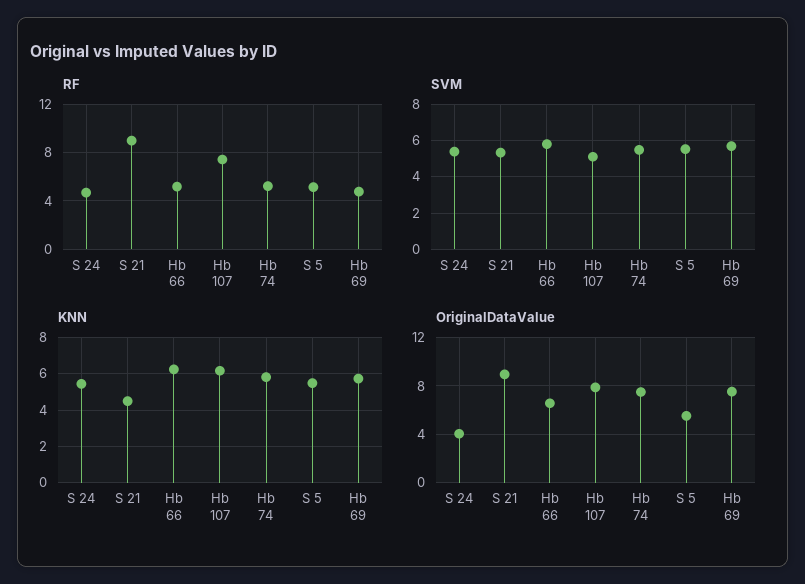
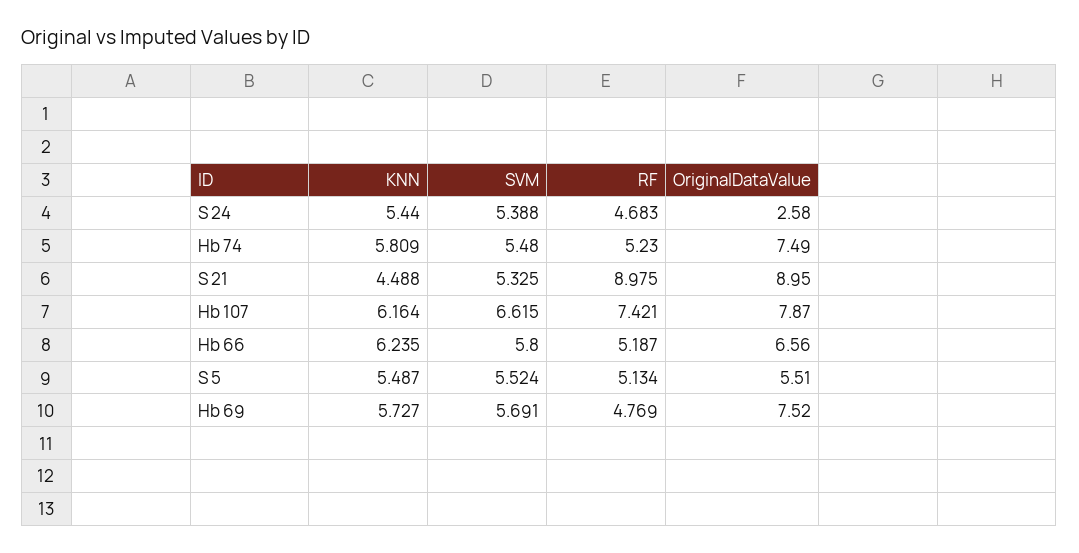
SVM, Hb 107: 5 -> 6.615
OriginalDataValue, S 24: 4 -> 2.58

